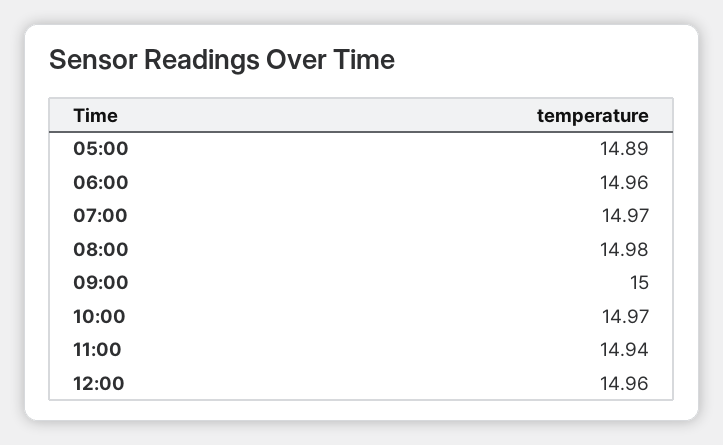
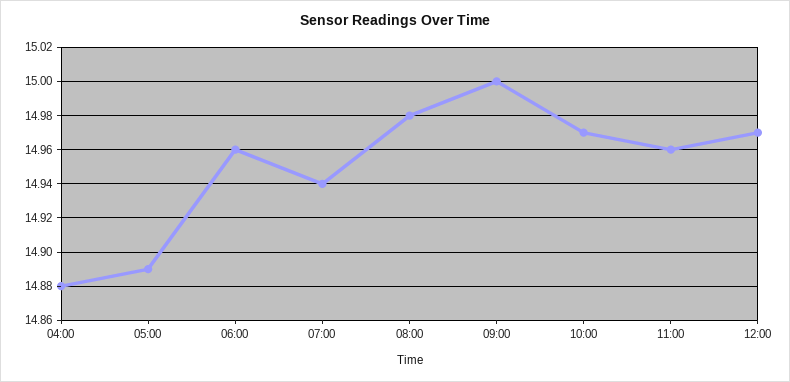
07:00: 14.97 -> 14.94
11:00: 14.94 -> 14.96
12:00: 14.96 -> 14.97
04:00: none -> 14.88

